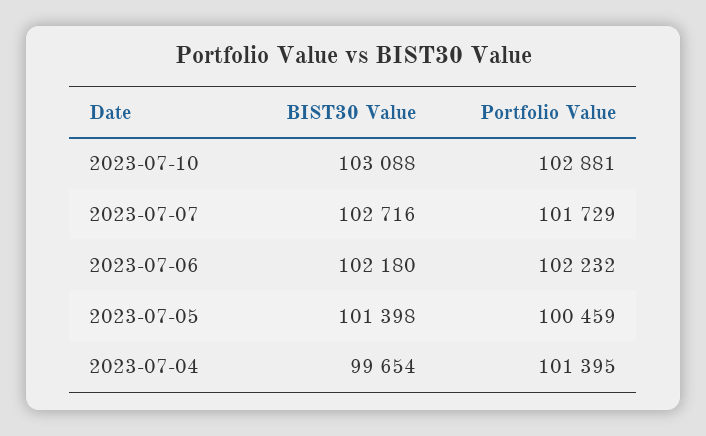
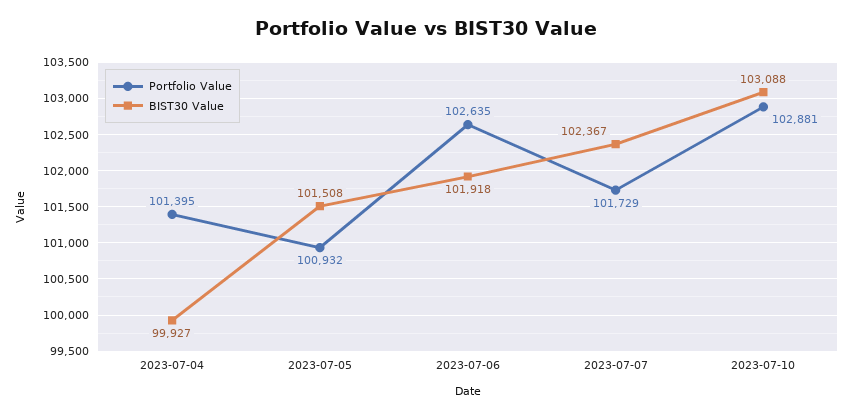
BIST30 Value, 2023-07-07: 102716 -> 102367
BIST30 Value, 2023-07-06: 102180 -> 101918
Portfolio Value, 2023-07-06: 102232 -> 102635
BIST30 Value, 2023-07-05: 101398 -> 101508
Portfolio Value, 2023-07-05: 100459 -> 100932
BIST30 Value, 2023-07-04: 99654 -> 99927

